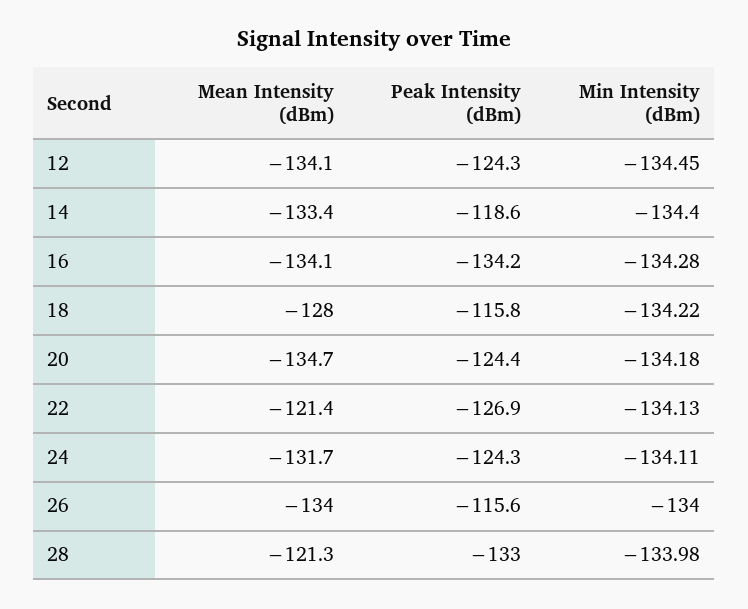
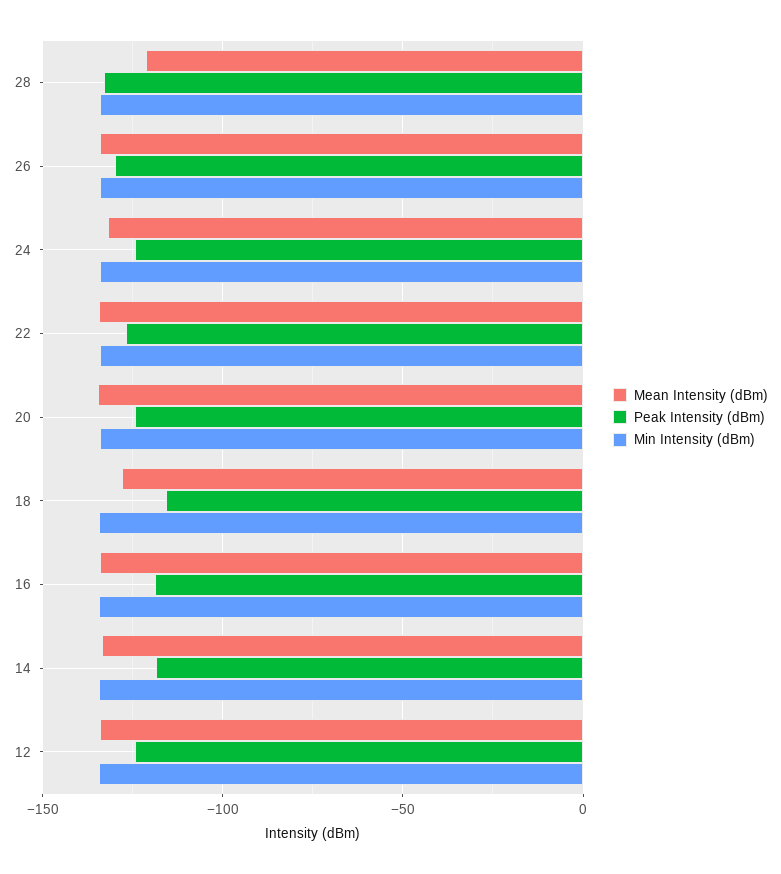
Peak Intensity (dBm), 16: -134.2 -> -120
Mean Intensity (dBm), 22: -121.4 -> -135
Peak Intensity (dBm), 26: -115.6 -> -130

